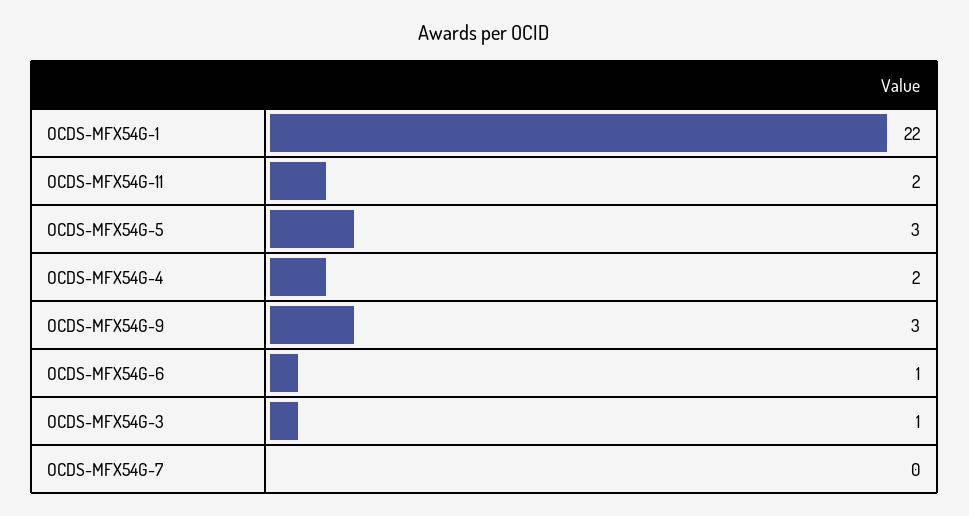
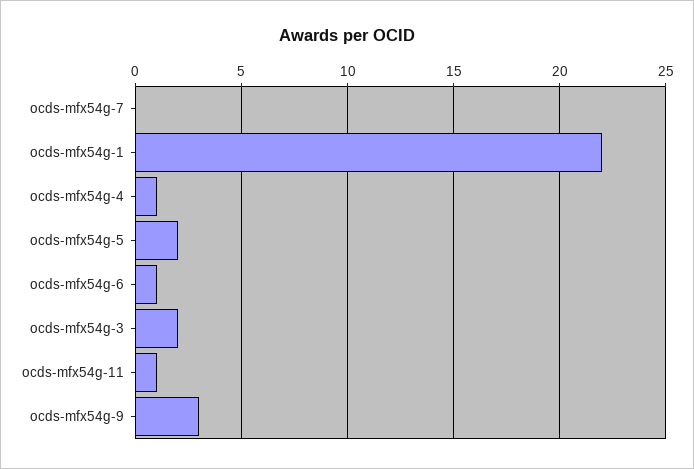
OCDS-MFX54G-11: 2 -> 1
OCDS-MFX54G-5: 3 -> 2
OCDS-MFX54G-4: 2 -> 1
OCDS-MFX54G-3: 1 -> 2

